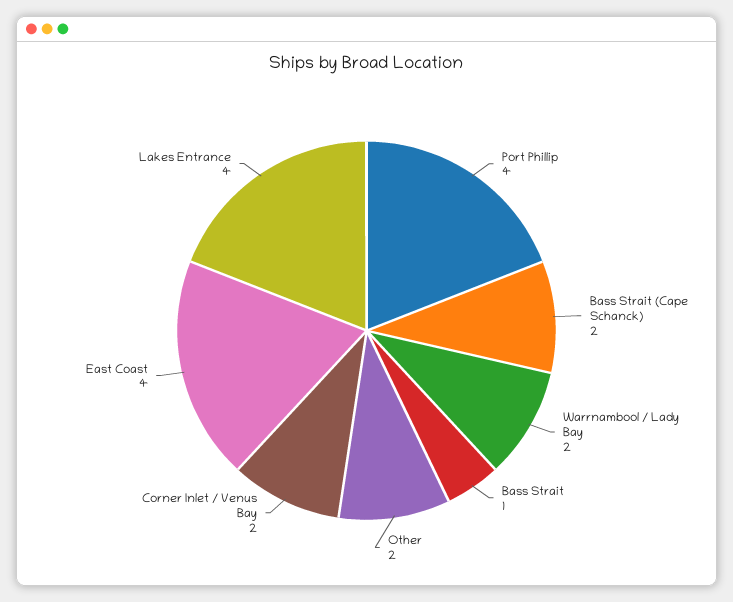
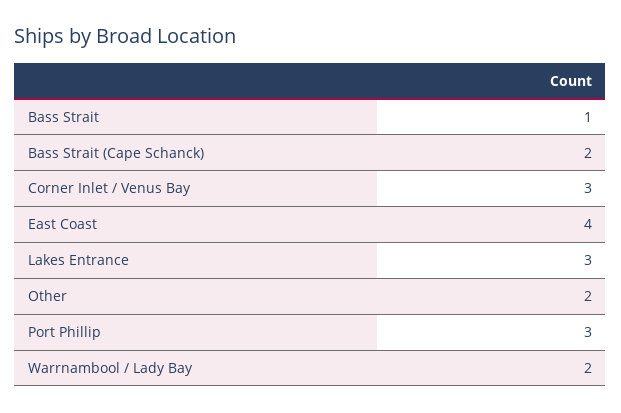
Port Phillip: 4 -> 3
Corner Inlet / Venus Bay: 2 -> 3
Lakes Entrance: 4 -> 3

